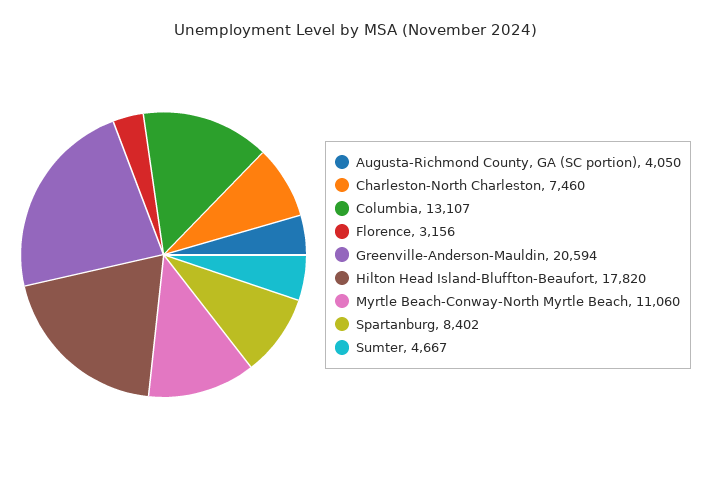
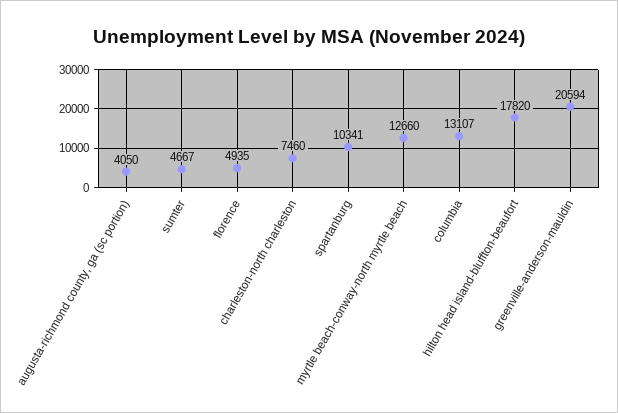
Florence: 3156 -> 4935
Myrtle Beach-Conway-North Myrtle Beach: 11060 -> 12660
Spartanburg: 8402 -> 10341

